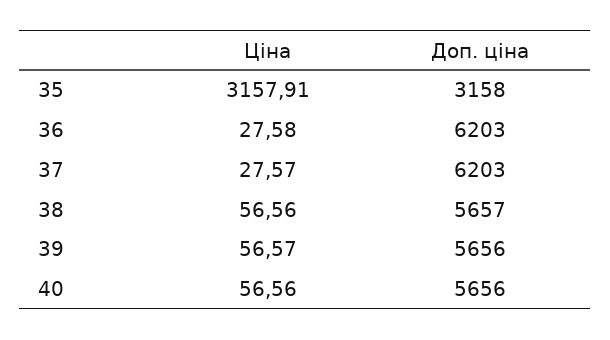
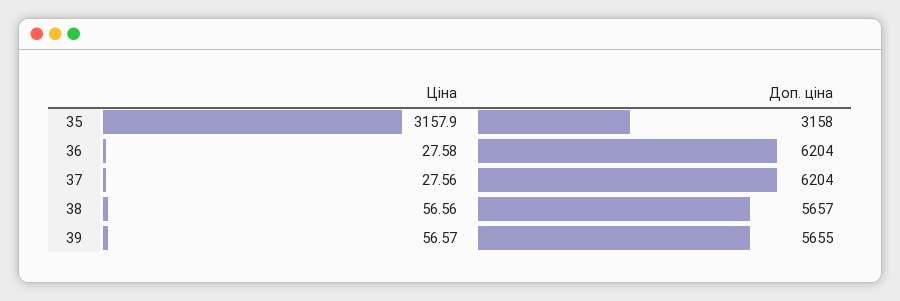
Ціна, 35: 3157.91 -> 3157.9
Доп. ціна, 36: 6203 -> 6204
Ціна, 37: 27.57 -> 27.56
Доп. ціна, 37: 6203 -> 6204
Доп. ціна, 39: 5656 -> 5655
Ціна, 40: 56.56 -> none
Доп. ціна, 40: 5656 -> none

